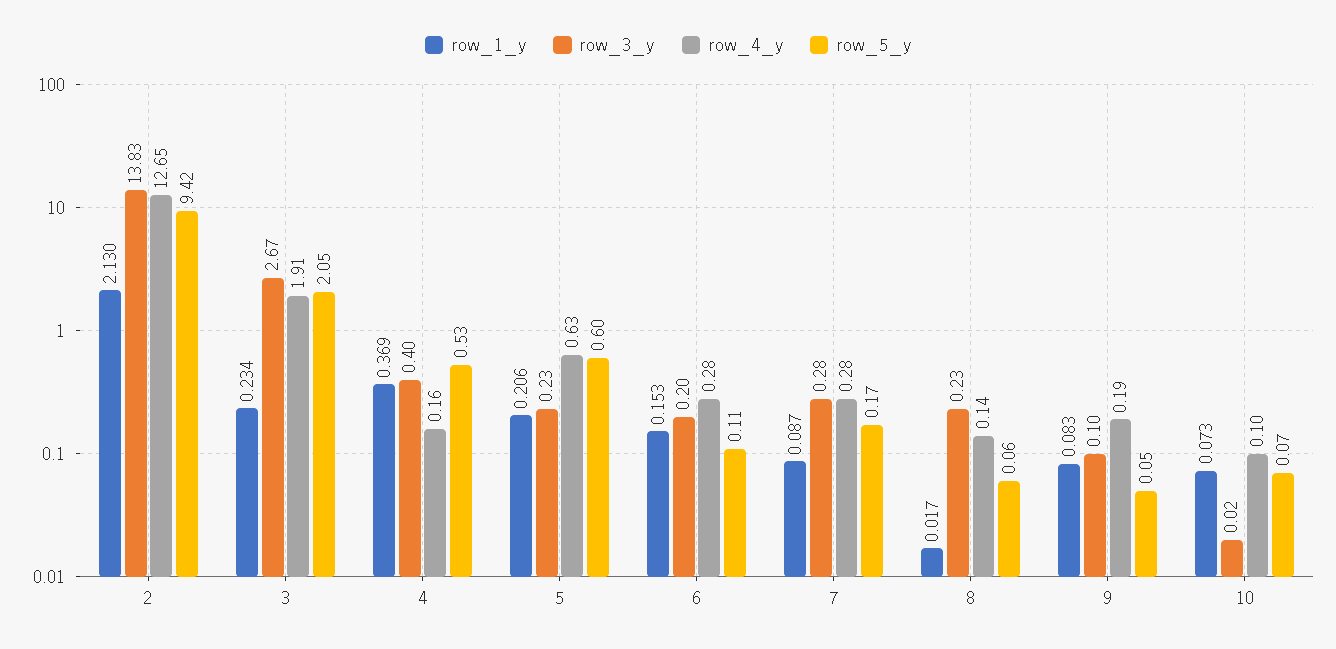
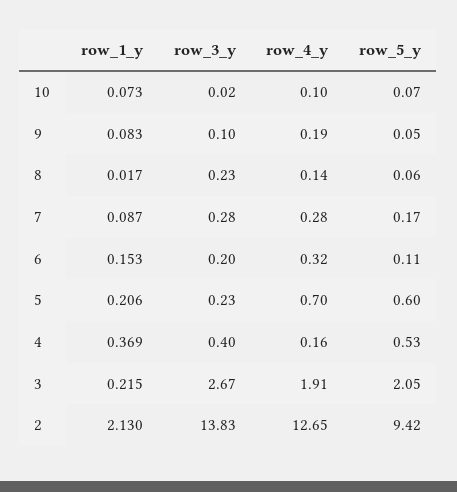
row_1_y, 3: 0.234 -> 0.215
row_4_y, 5: 0.63 -> 0.7
row_4_y, 6: 0.28 -> 0.32

